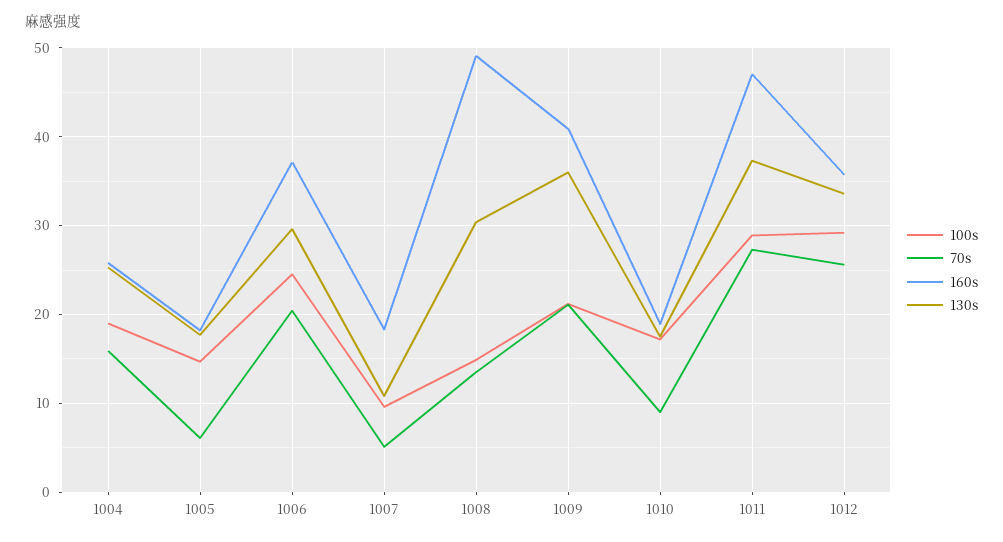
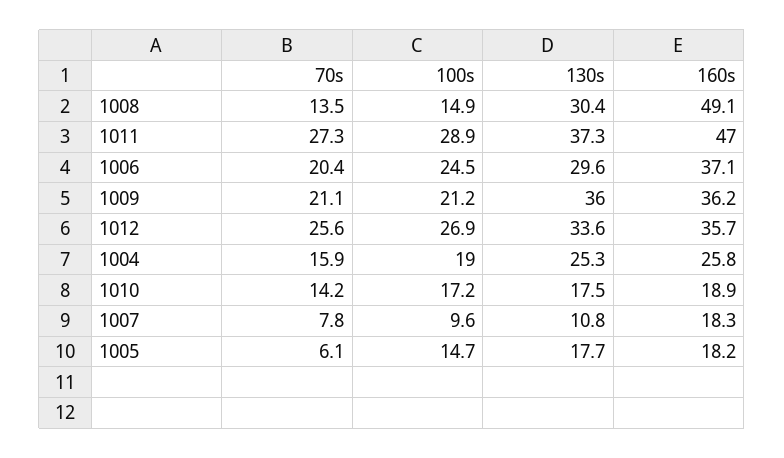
70s, 1007: 5 -> 7.8
160s, 1009: 41 -> 36.2
70s, 1010: 9 -> 14.2
100s, 1012: 29 -> 26.9

